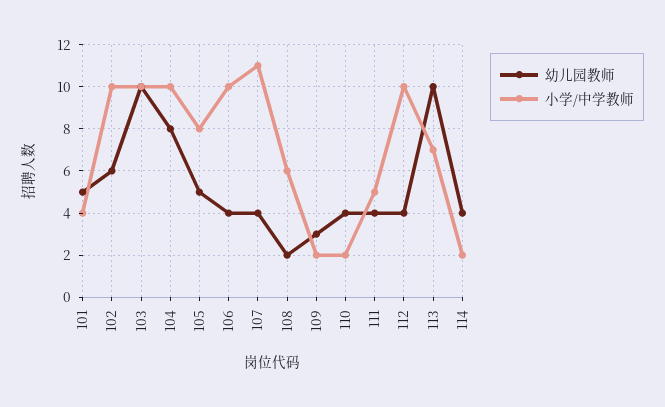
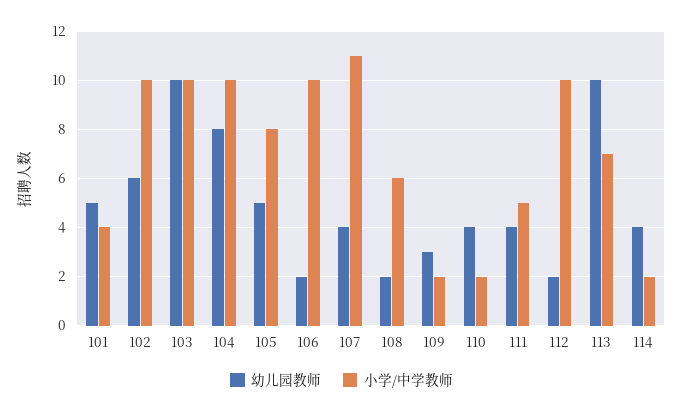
幼儿园教师, 106: 4 -> 2
幼儿园教师, 112: 4 -> 2

